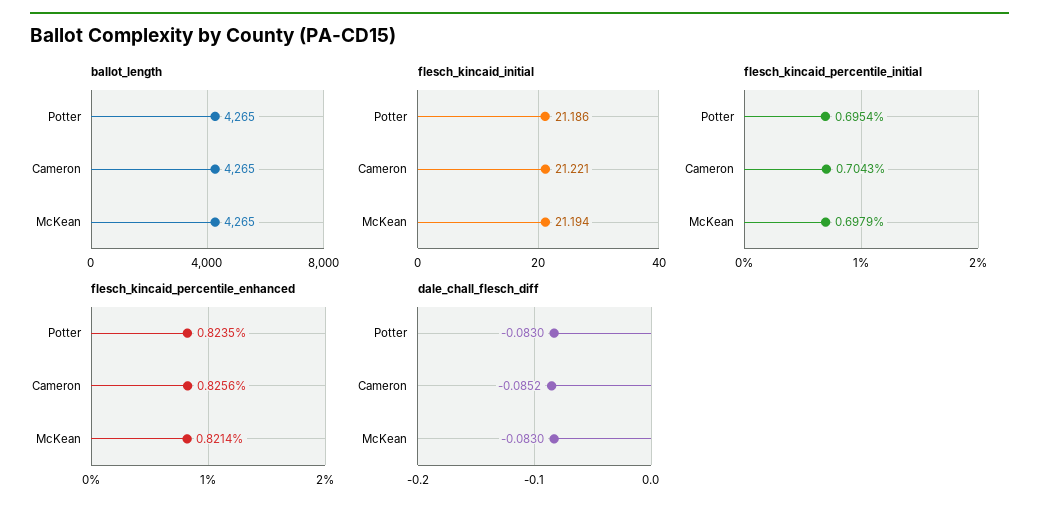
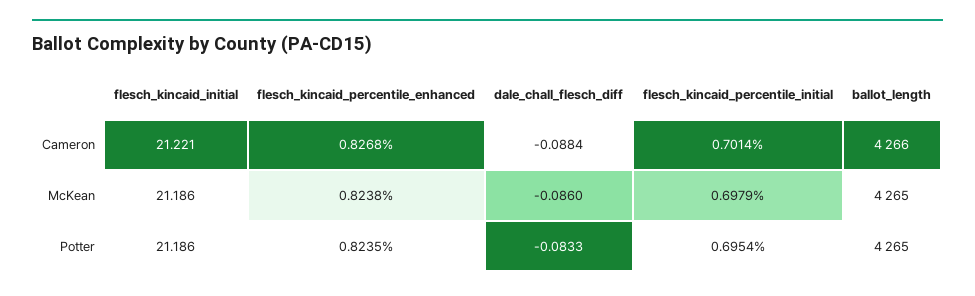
ballot_length, Cameron: 4265 -> 4266
flesch_kincaid_initial, McKean: 21.194 -> 21.186
flesch_kincaid_percentile_initial, Cameron: 0.7043 -> 0.7014
flesch_kincaid_percentile_enhanced, Cameron: 0.8256 -> 0.8268
flesch_kincaid_percentile_enhanced, McKean: 0.8214 -> 0.8238
dale_chall_flesch_diff, Potter: -0.083 -> -0.0833
dale_chall_flesch_diff, Cameron: -0.0852 -> -0.0884
dale_chall_flesch_diff, McKean: -0.083 -> -0.086

